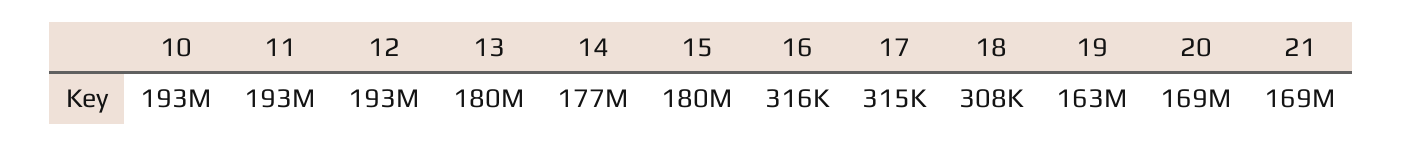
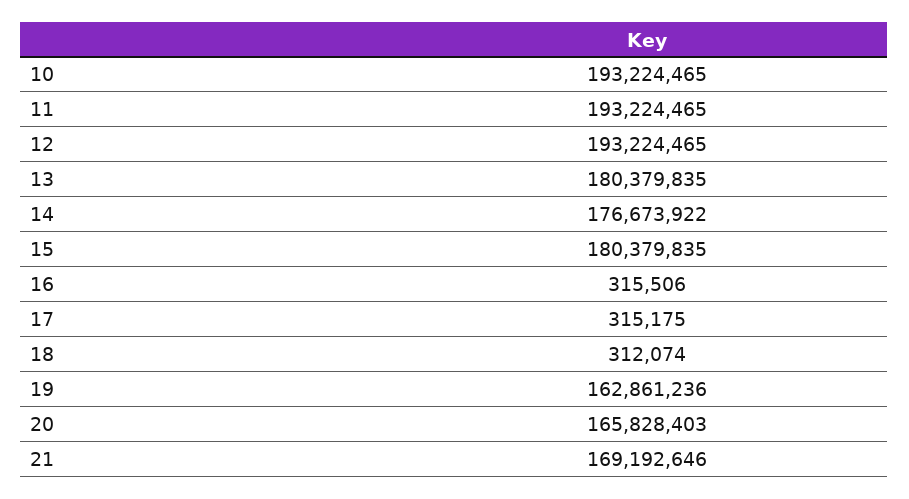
18: 308000 -> 312074
20: 169000000 -> 165828403

